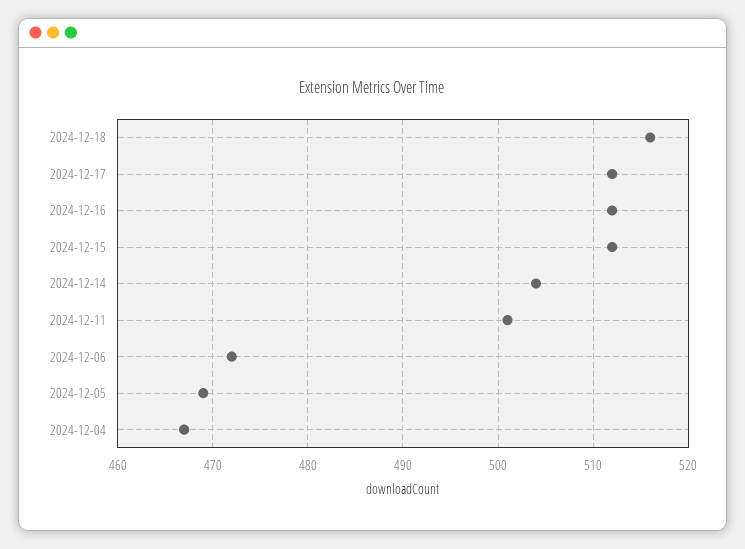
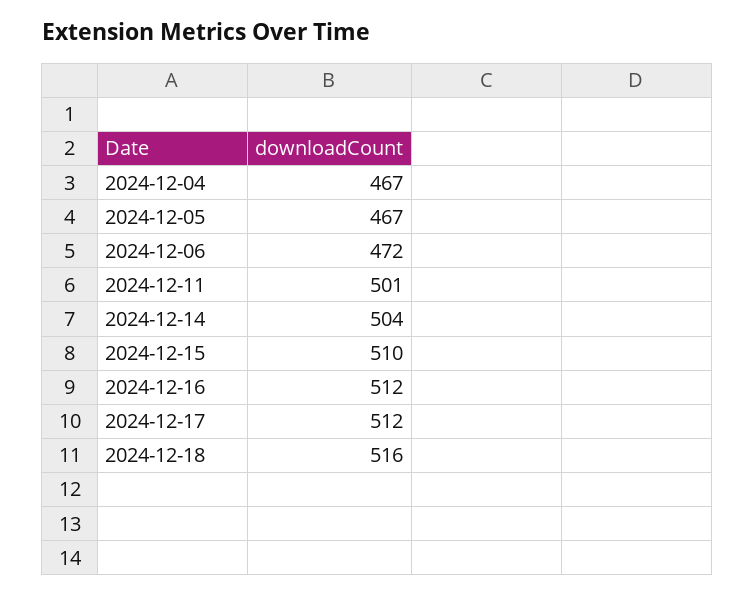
2024-12-15: 512 -> 510
2024-12-05: 469 -> 467

